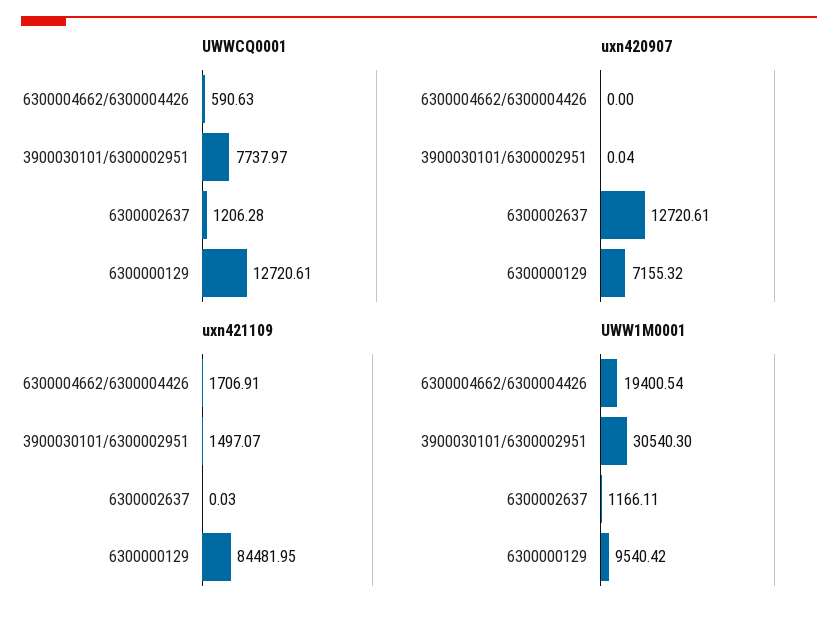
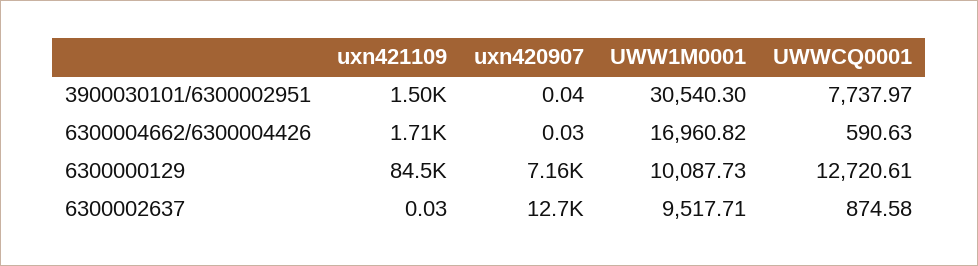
UWWCQ0001, 6300002637: 1206.28 -> 874.58
uxn420907, 6300004662/6300004426: 0 -> 0.03
UWW1M0001, 6300004662/6300004426: 19400.54 -> 16960.82
UWW1M0001, 6300002637: 1166.11 -> 9517.71
UWW1M0001, 6300000129: 9540.42 -> 10087.73

